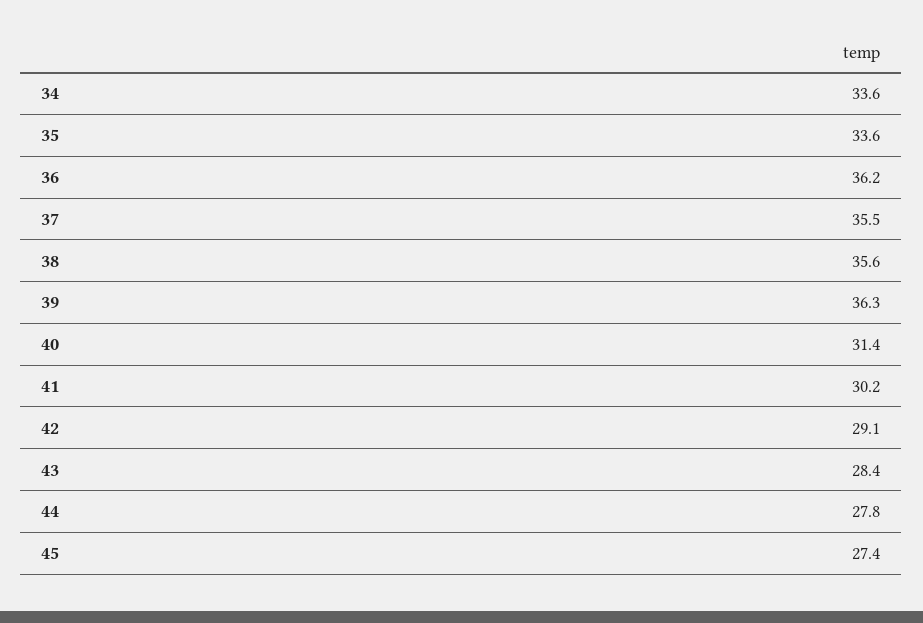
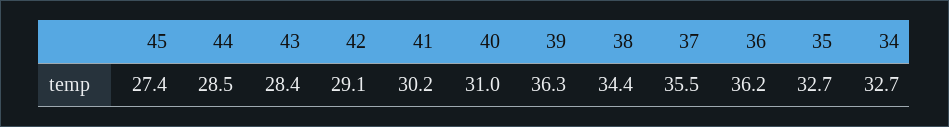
34: 33.6 -> 32.7
35: 33.6 -> 32.7
38: 35.6 -> 34.4
40: 31.4 -> 31
44: 27.8 -> 28.5

